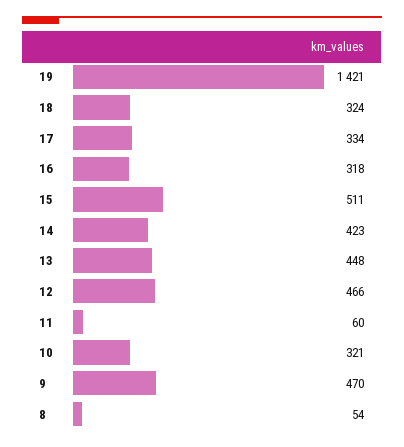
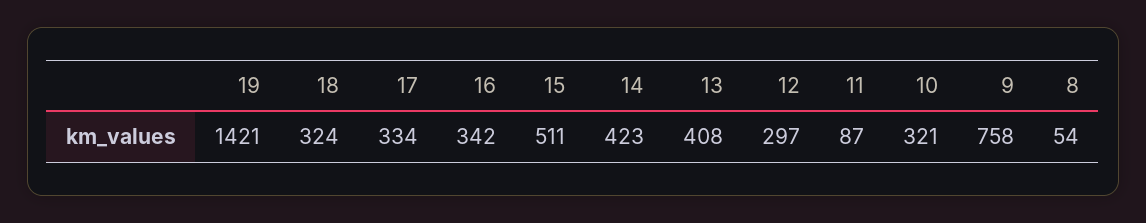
16: 318 -> 342
13: 448 -> 408
12: 466 -> 297
11: 60 -> 87
9: 470 -> 758

